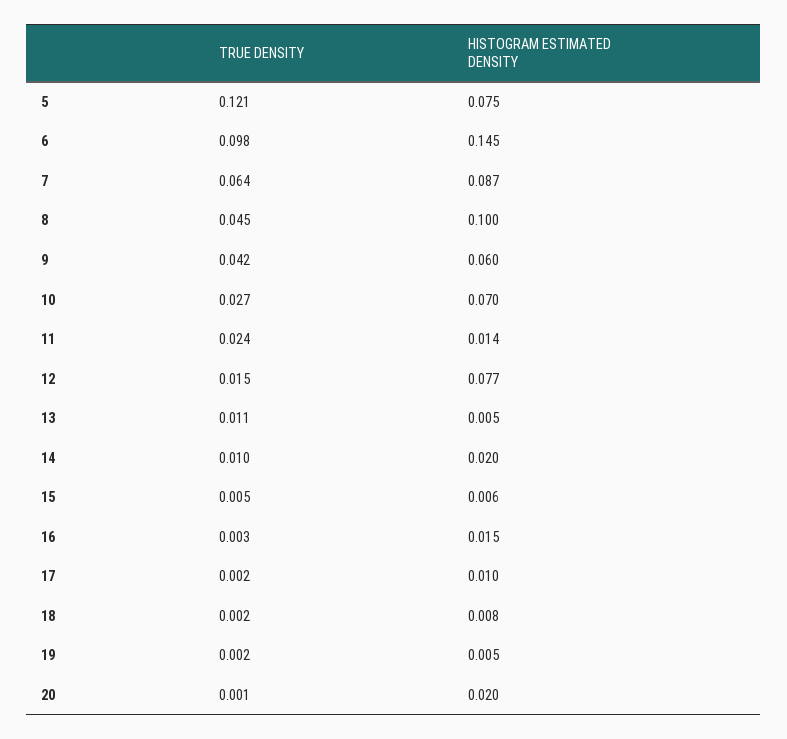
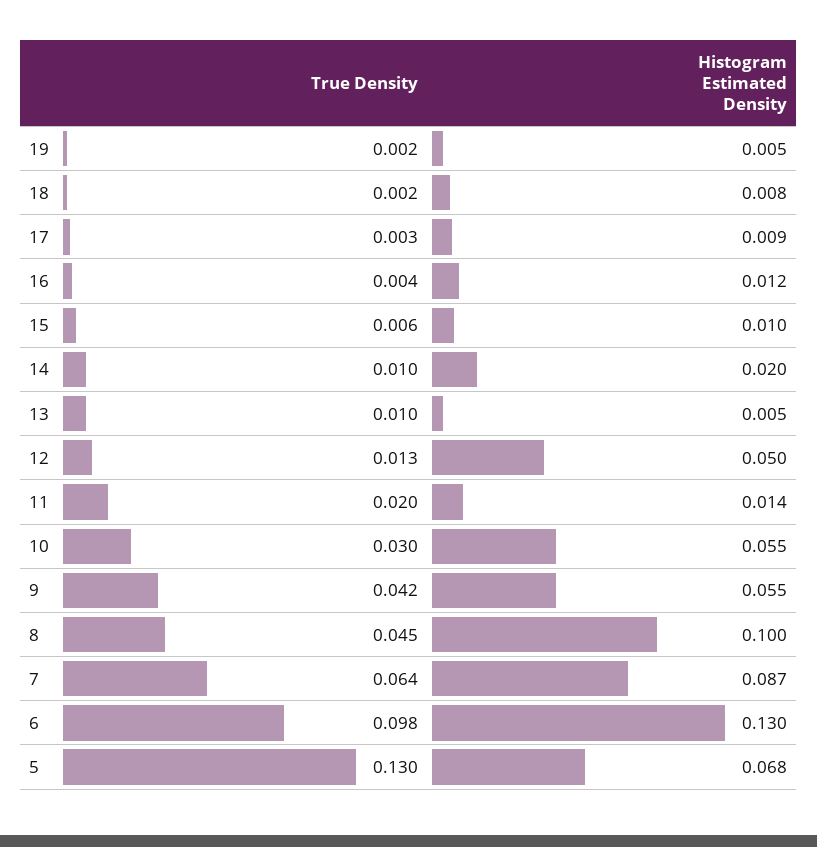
TRUE DENSITY, 5: 0.121 -> 0.13
HISTOGRAM ESTIMATED DENSITY, 5: 0.075 -> 0.068
HISTOGRAM ESTIMATED DENSITY, 6: 0.145 -> 0.13
HISTOGRAM ESTIMATED DENSITY, 9: 0.06 -> 0.055
TRUE DENSITY, 10: 0.027 -> 0.03
HISTOGRAM ESTIMATED DENSITY, 10: 0.07 -> 0.055
TRUE DENSITY, 11: 0.024 -> 0.02
TRUE DENSITY, 12: 0.015 -> 0.013
HISTOGRAM ESTIMATED DENSITY, 12: 0.077 -> 0.05
TRUE DENSITY, 13: 0.011 -> 0.01
TRUE DENSITY, 15: 0.005 -> 0.006
HISTOGRAM ESTIMATED DENSITY, 15: 0.006 -> 0.01
TRUE DENSITY, 16: 0.003 -> 0.004
HISTOGRAM ESTIMATED DENSITY, 16: 0.015 -> 0.012
TRUE DENSITY, 17: 0.002 -> 0.003
HISTOGRAM ESTIMATED DENSITY, 17: 0.01 -> 0.009
TRUE DENSITY, 20: 0.001 -> none
HISTOGRAM ESTIMATED DENSITY, 20: 0.02 -> none

